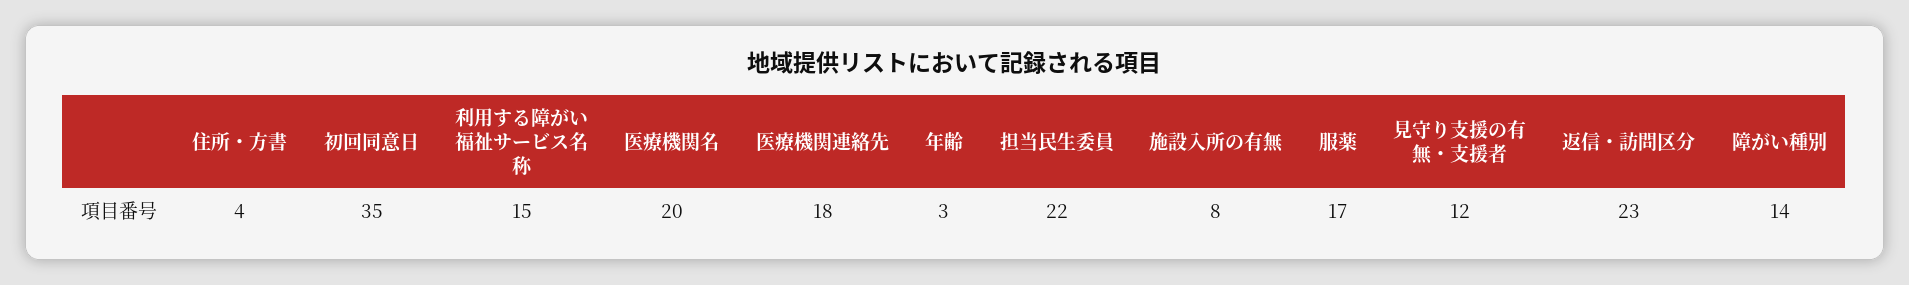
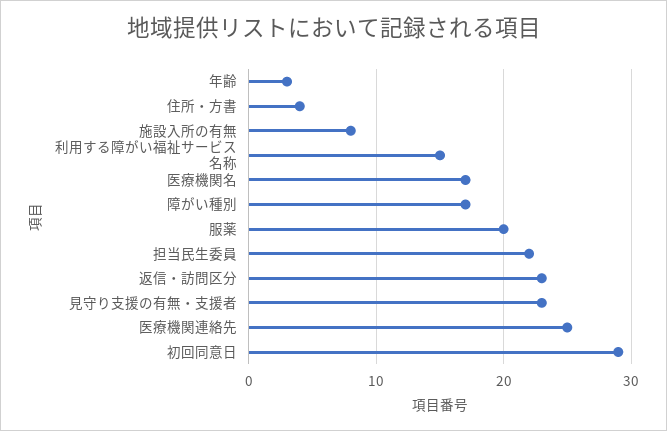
初回同意日: 35 -> 29
医療機関名: 20 -> 17
医療機関連絡先: 18 -> 25
服薬: 17 -> 20
見守り支援の有無・支援者: 12 -> 23
障がい種別: 14 -> 17

